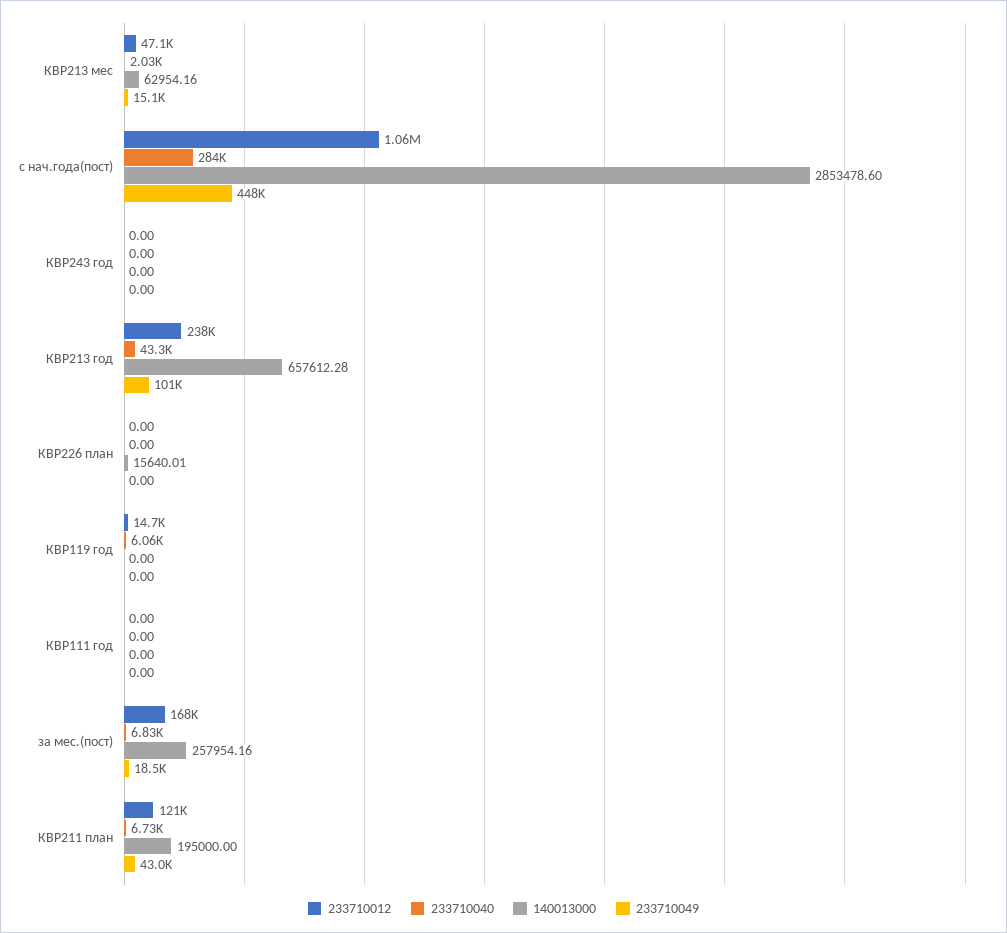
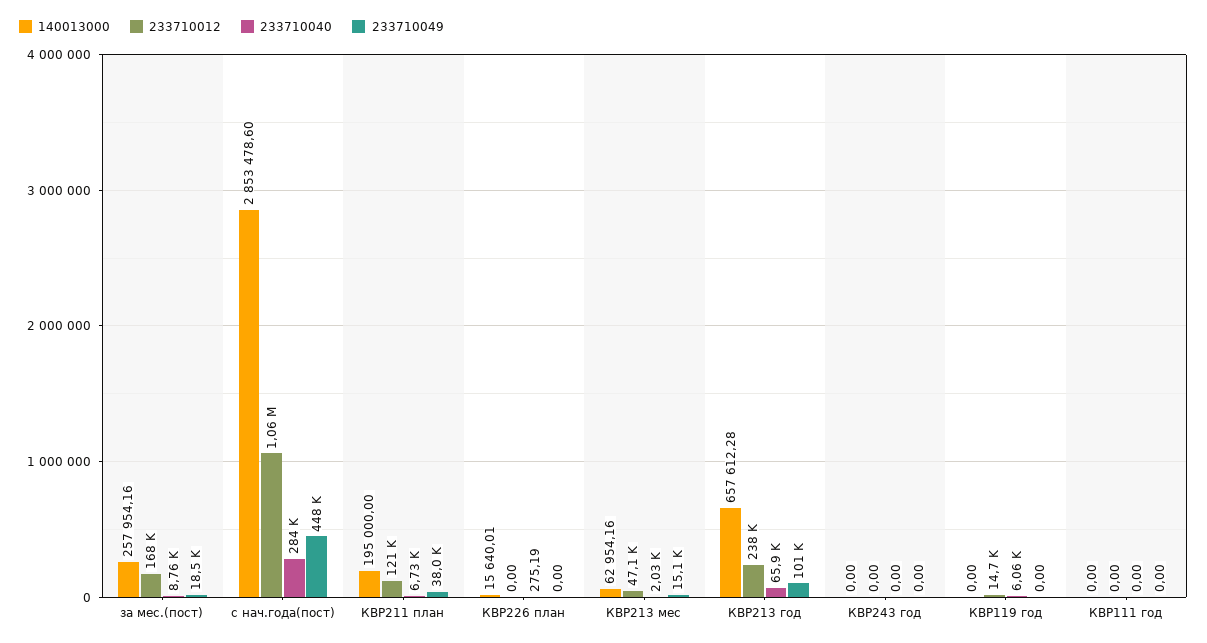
233710040, КВР213 год: 43300 -> 65900
233710040, КВР226 план: 0 -> 275.19
233710040, за мес.(пост): 6830 -> 8760
233710049, КВР211 план: 43000 -> 38000

